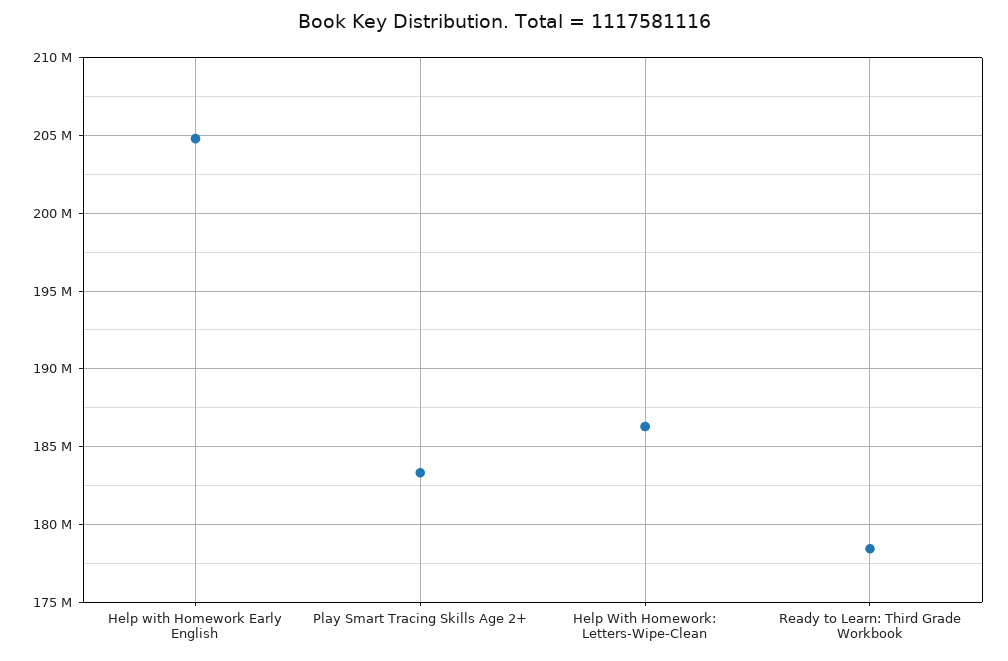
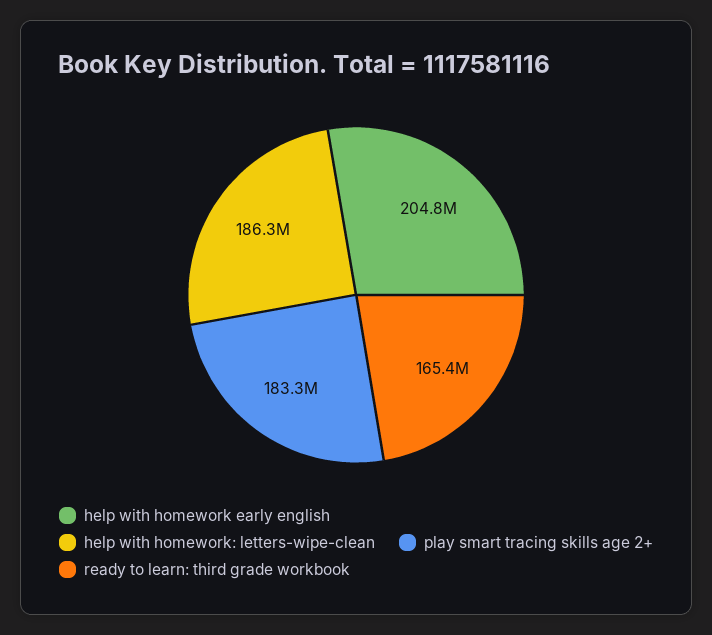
Ready to Learn: Third Grade Workbook: 178500000 -> 165400000

